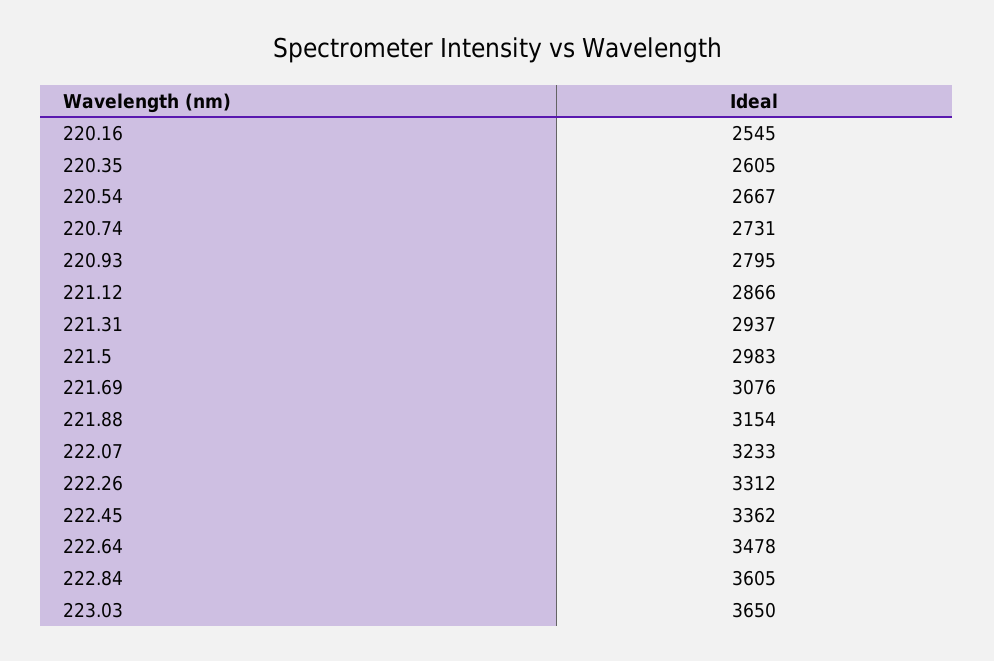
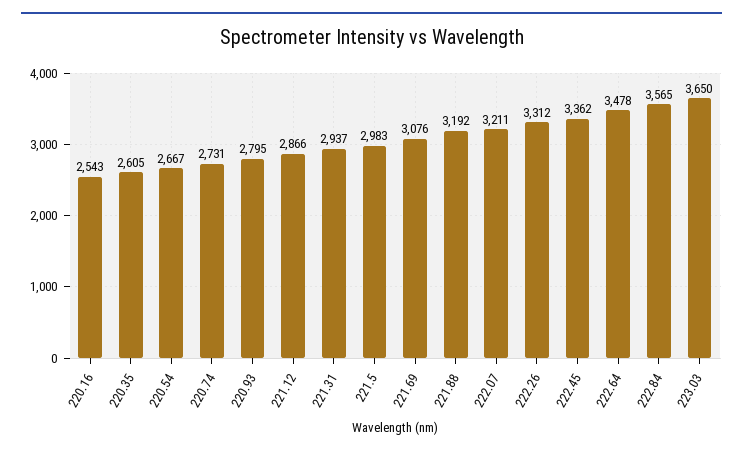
220.16: 2545 -> 2543
221.88: 3154 -> 3192
222.07: 3233 -> 3211
222.84: 3605 -> 3565

